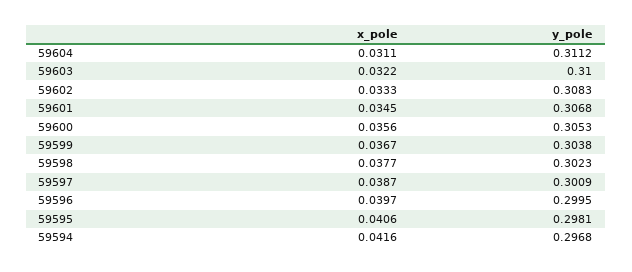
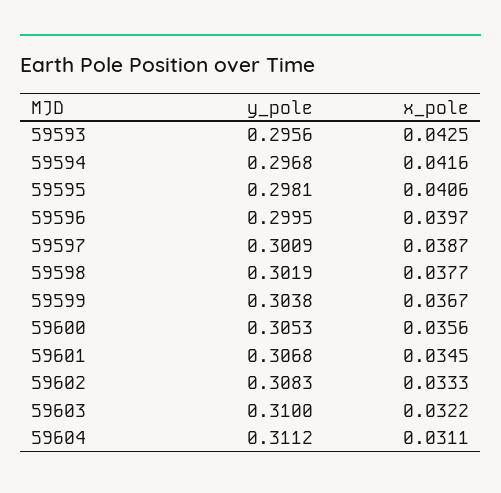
y_pole, 59598: 0.3023 -> 0.3019
y_pole, 59593: none -> 0.2956
x_pole, 59593: none -> 0.0425

